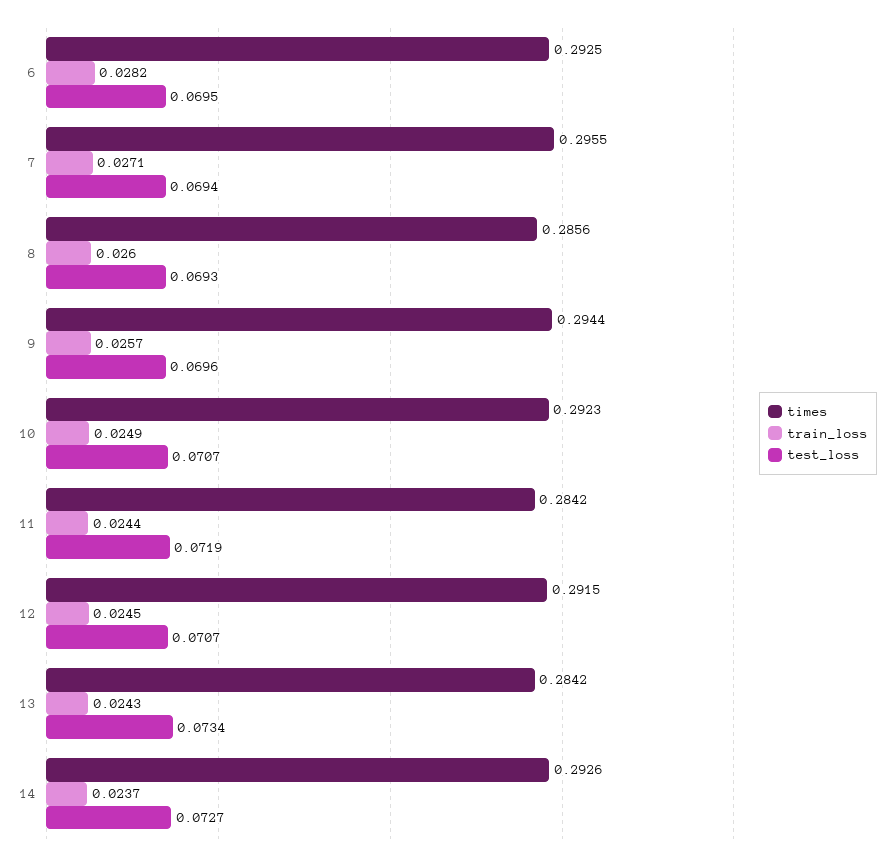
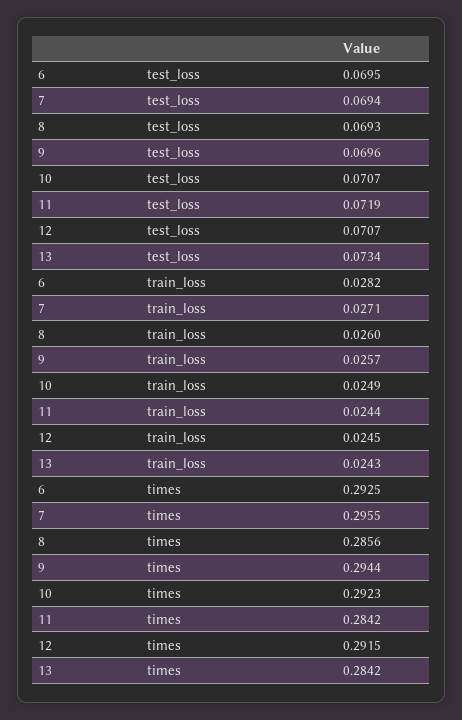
times, 14: 0.2926 -> none
train_loss, 14: 0.0237 -> none
test_loss, 14: 0.0727 -> none

